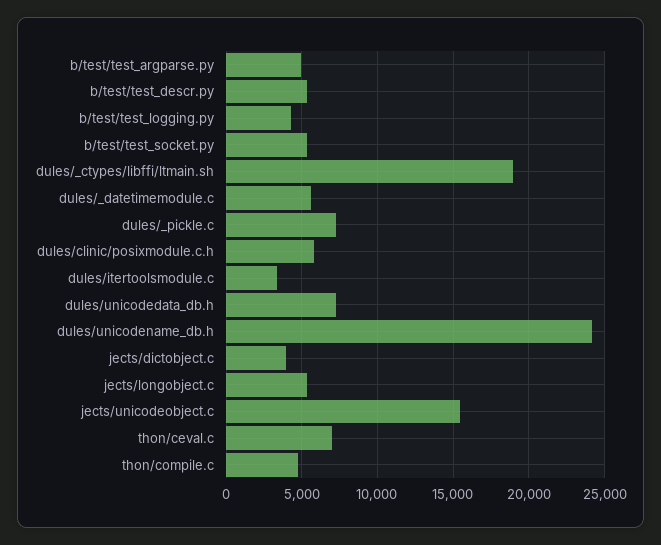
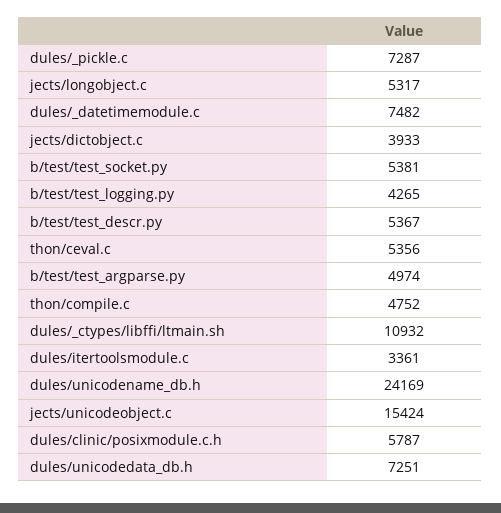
dules/_ctypes/libffi/ltmain.sh: 19000 -> 10932
dules/_datetimemodule.c: 5500 -> 7482
thon/ceval.c: 7000 -> 5356

